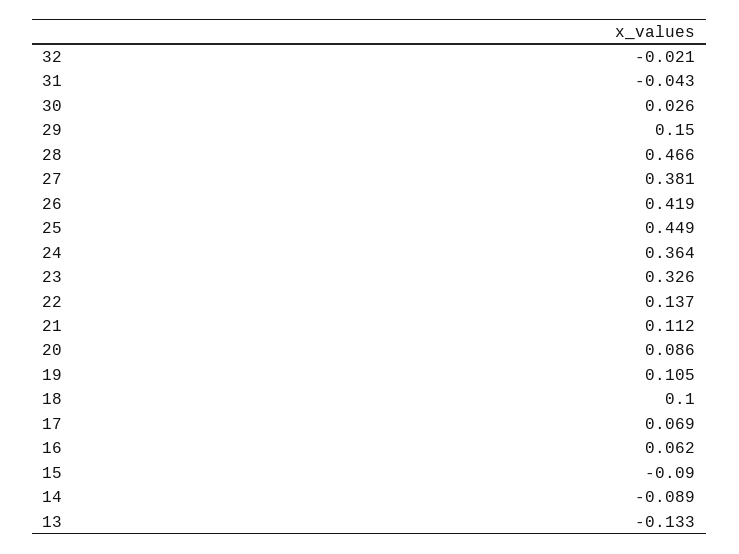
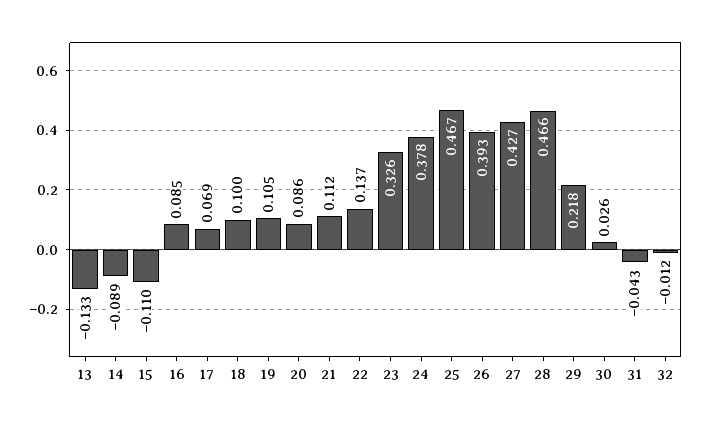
32: -0.021 -> -0.012
29: 0.15 -> 0.218
27: 0.381 -> 0.427
26: 0.419 -> 0.393
25: 0.449 -> 0.467
24: 0.364 -> 0.378
16: 0.062 -> 0.085
15: -0.09 -> -0.11

